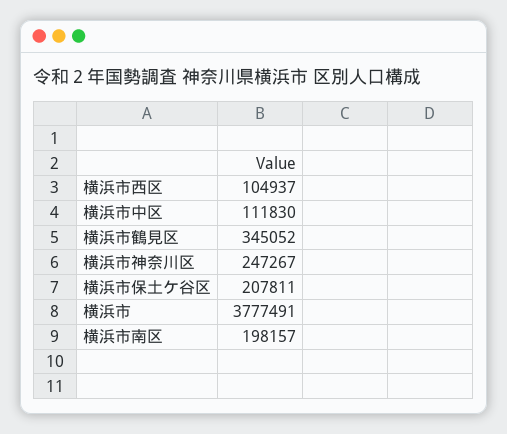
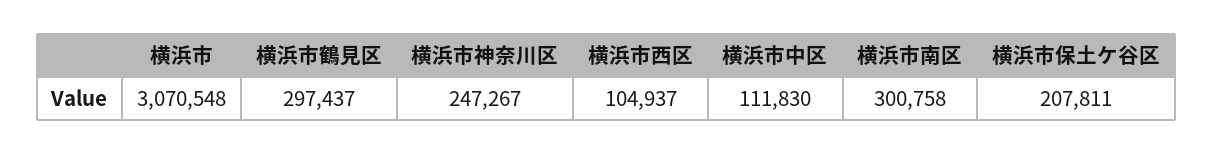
横浜市鶴見区: 345052 -> 297437
横浜市: 3777491 -> 3070548
横浜市南区: 198157 -> 300758

